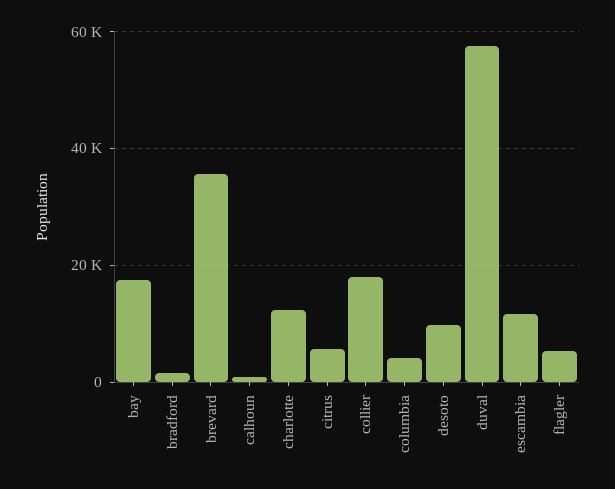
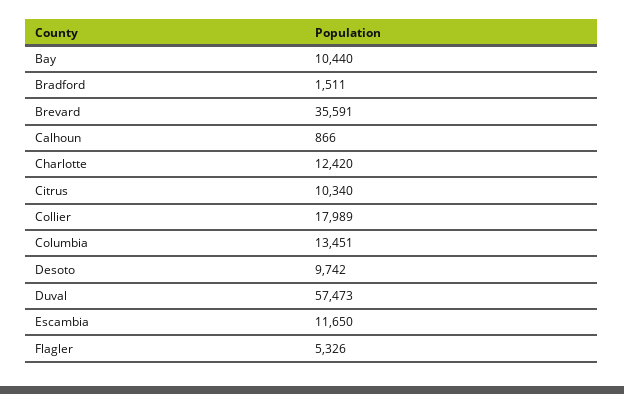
bay: 18000 -> 10440
citrus: 6000 -> 10340
columbia: 4000 -> 13451

